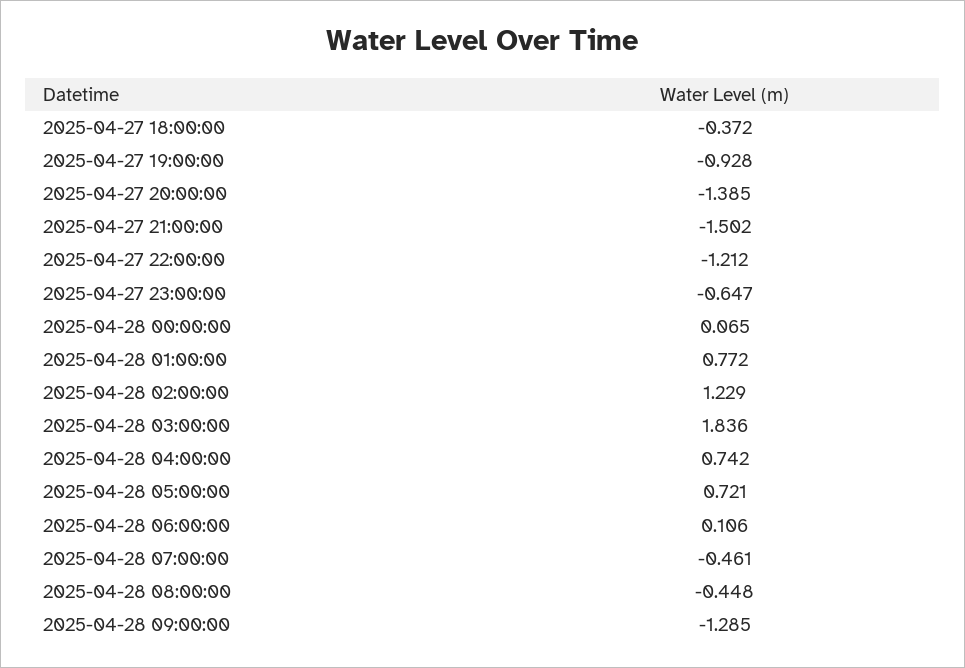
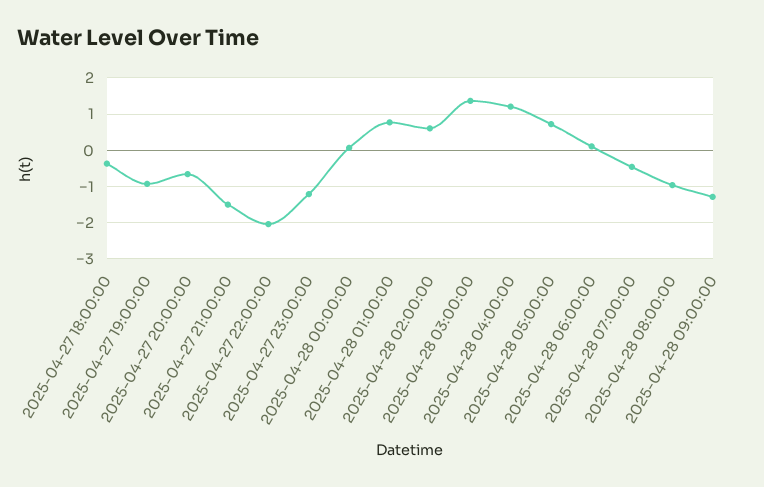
2025-04-27 20:00:00: -1.385 -> -0.6
2025-04-27 22:00:00: -1.212 -> -2
2025-04-27 23:00:00: -0.647 -> -1.2
2025-04-28 02:00:00: 1.229 -> 0.6
2025-04-28 03:00:00: 1.836 -> 1.4
2025-04-28 04:00:00: 0.742 -> 1.2
2025-04-28 08:00:00: -0.448 -> -1

